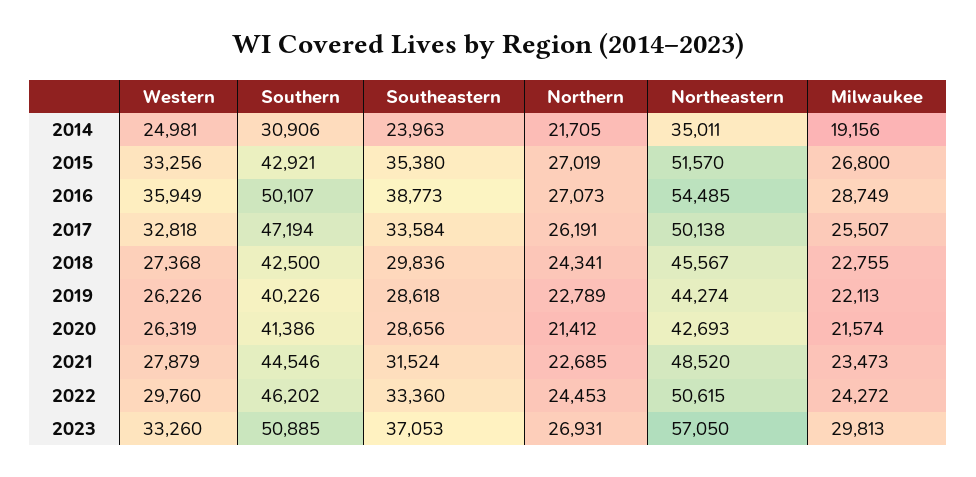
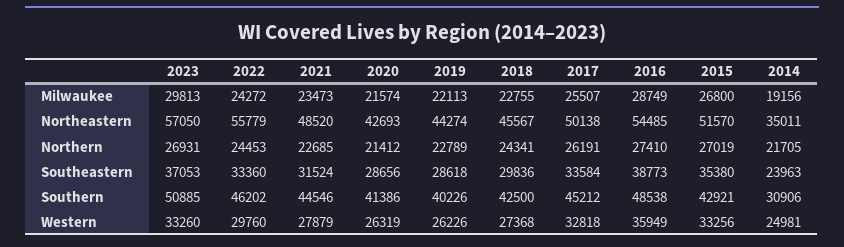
Southern, 2016: 50107 -> 48538
Northern, 2016: 27073 -> 27410
Southern, 2017: 47194 -> 45212
Northeastern, 2022: 50615 -> 55779

